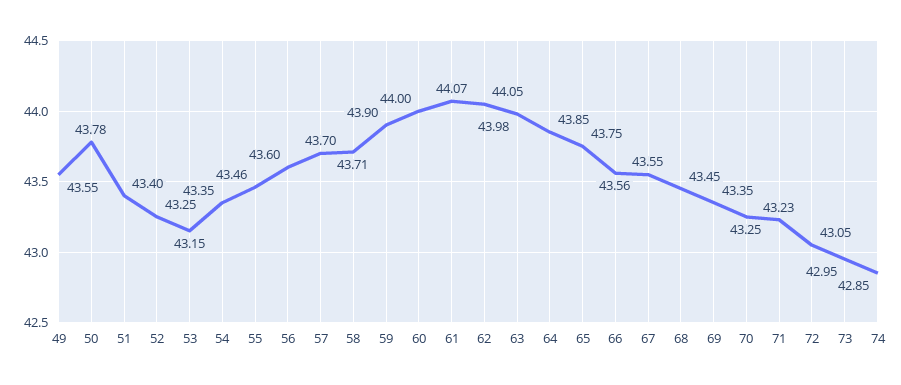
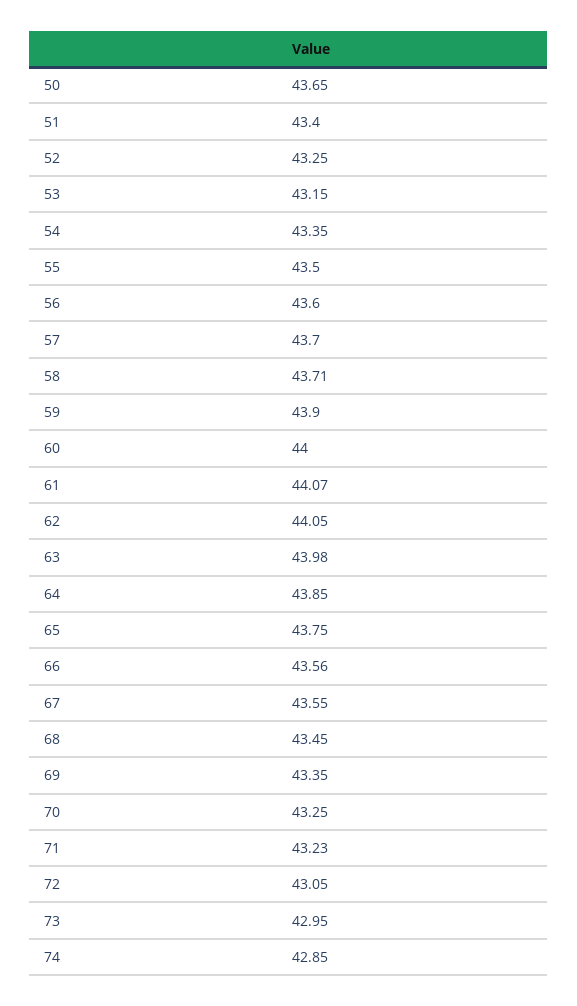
49: 43.55 -> none
50: 43.78 -> 43.65
55: 43.46 -> 43.5

